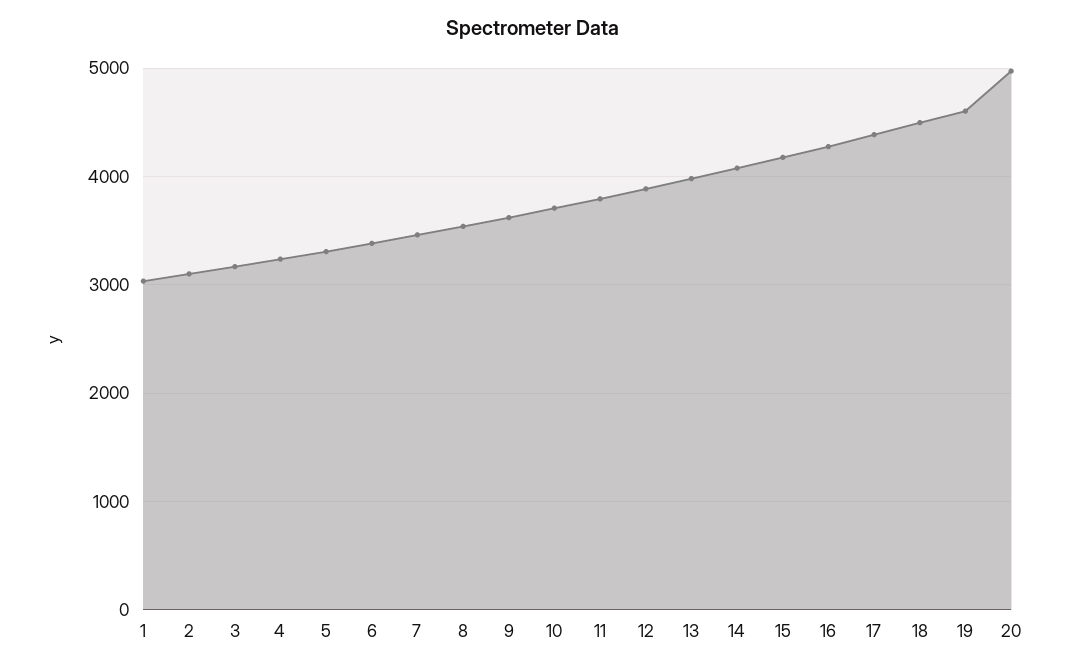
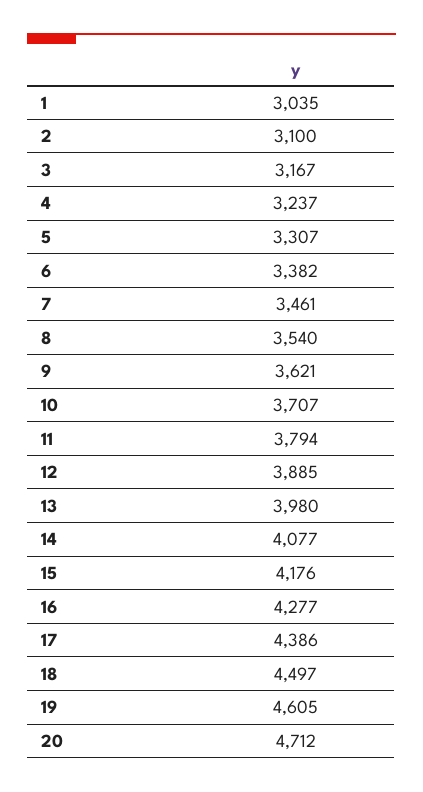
20: 5000 -> 4712

